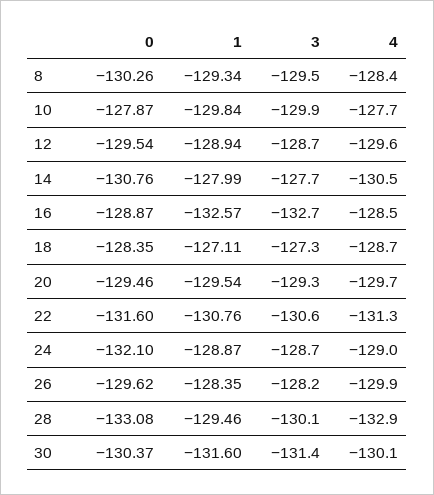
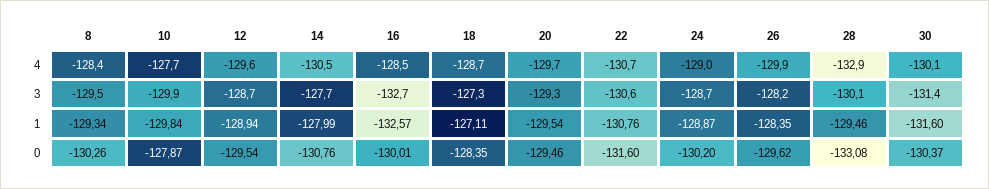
0, 16: -128.87 -> -130.01
4, 22: -131.3 -> -130.7
0, 24: -132.1 -> -130.2

